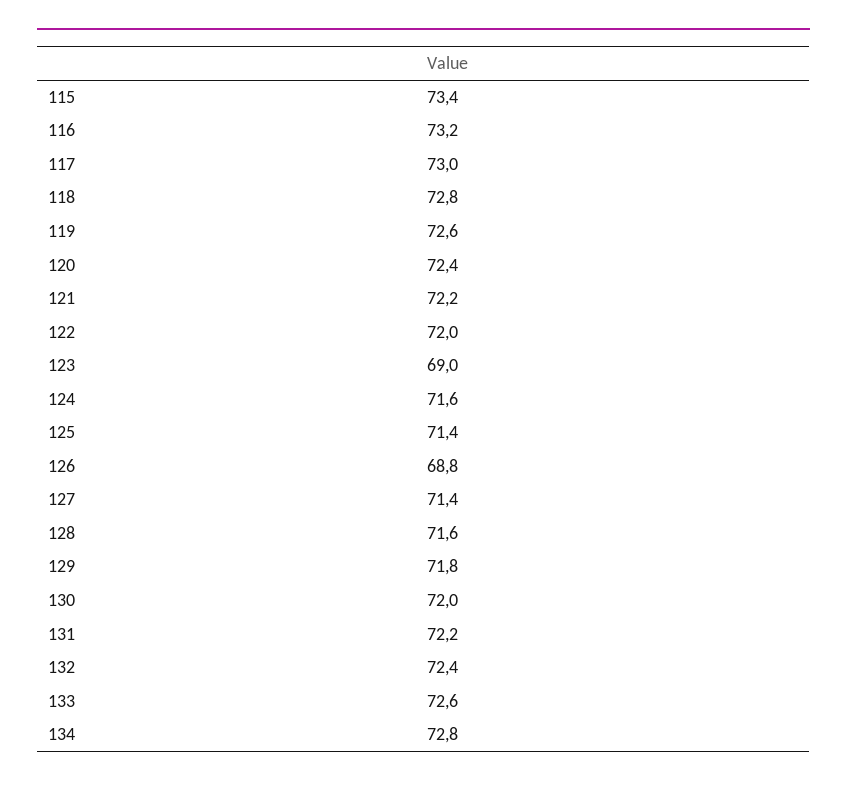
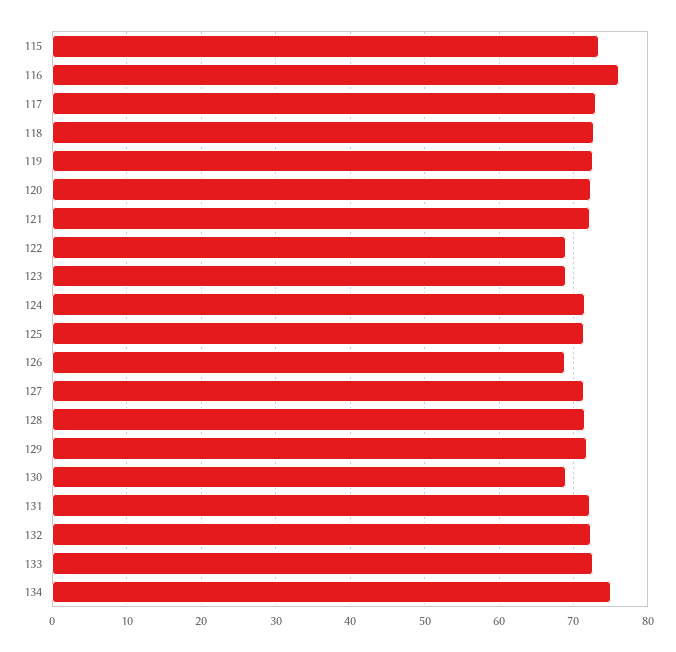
116: 73.2 -> 76
122: 72 -> 69
130: 72 -> 69
134: 72.8 -> 75

